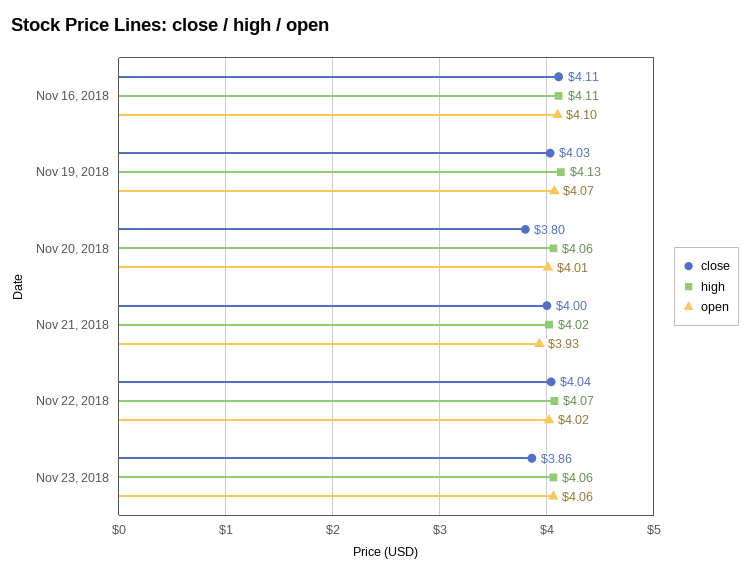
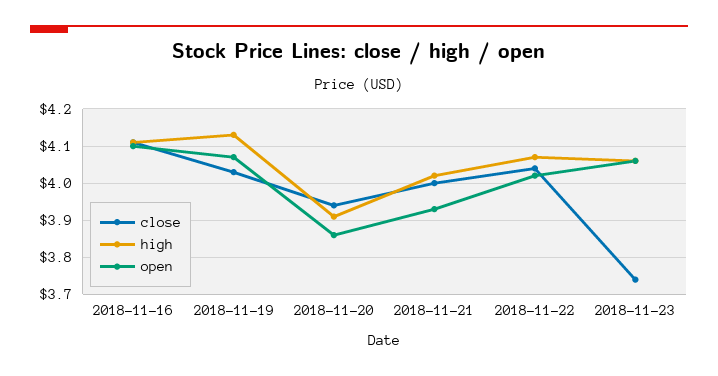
close, Nov 20, 2018: 3.8 -> 3.95
high, Nov 20, 2018: 4.06 -> 3.9
open, Nov 20, 2018: 4.01 -> 3.85
close, Nov 23, 2018: 3.86 -> 3.75

